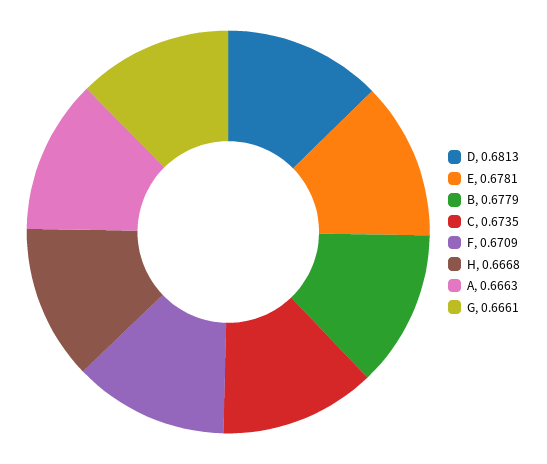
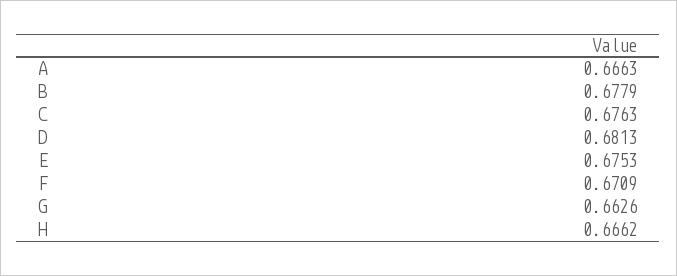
E: 0.6781 -> 0.6753
C: 0.6735 -> 0.6763
H: 0.6668 -> 0.6662
G: 0.6661 -> 0.6626

